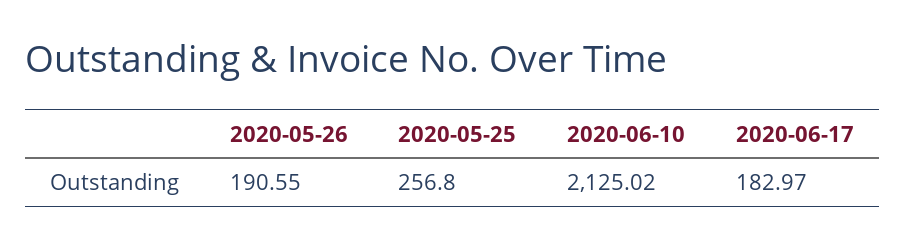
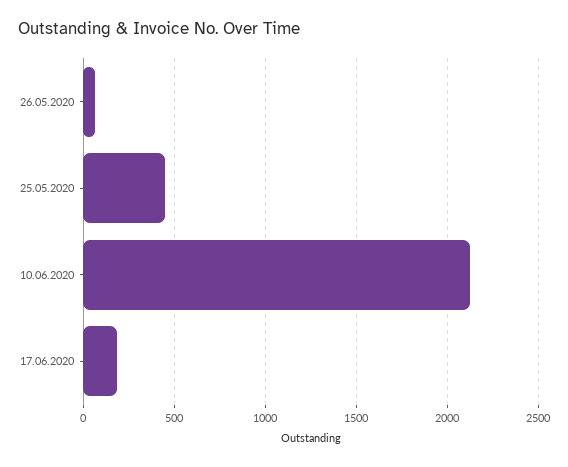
2020-05-26: 190.55 -> 50
2020-05-25: 256.8 -> 450

